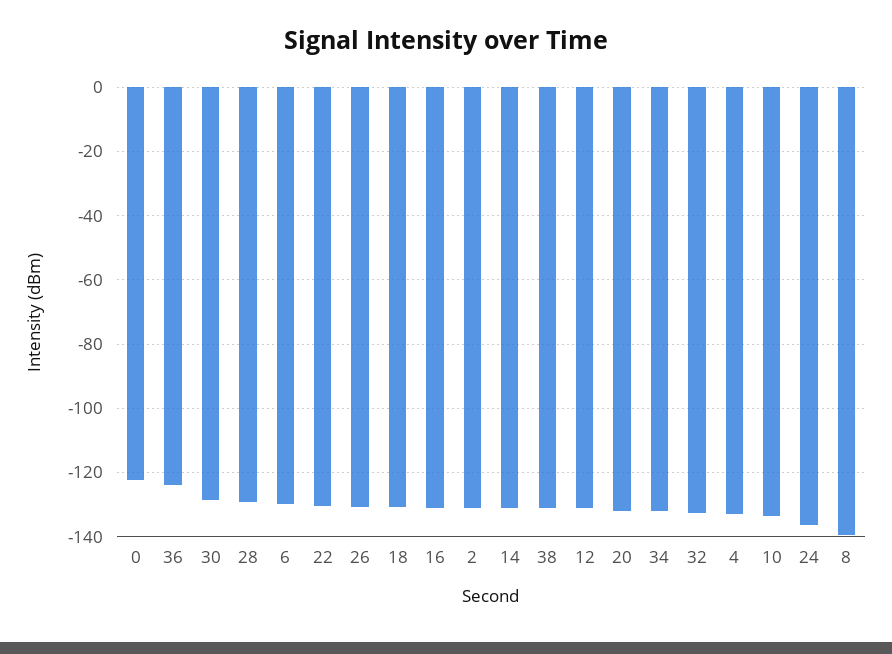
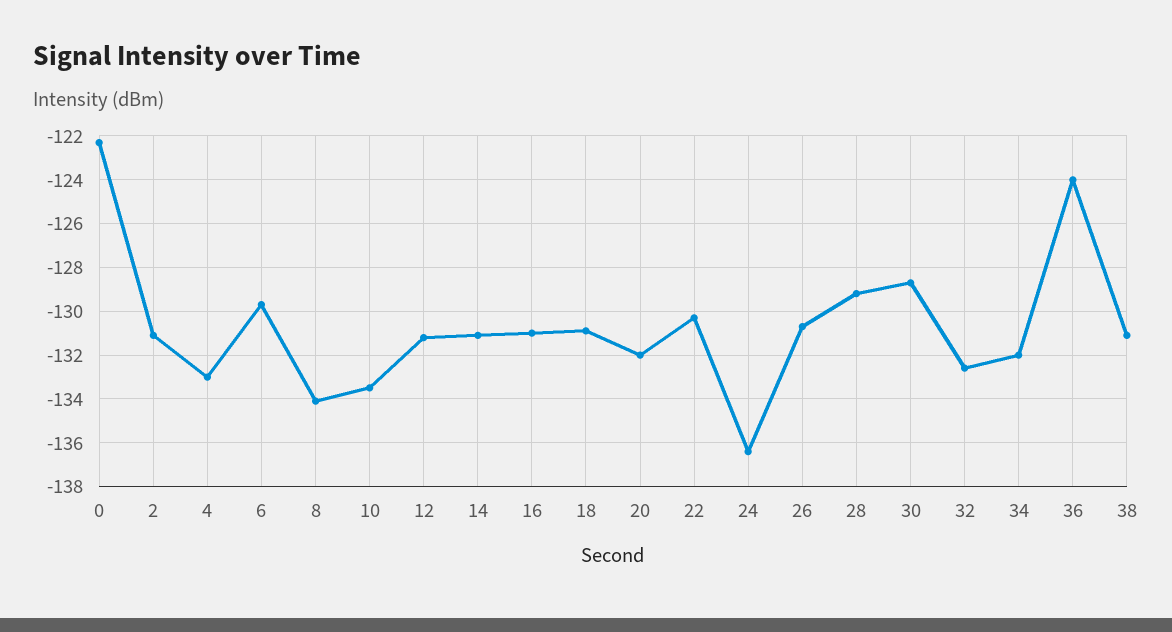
8: -140 -> -134

